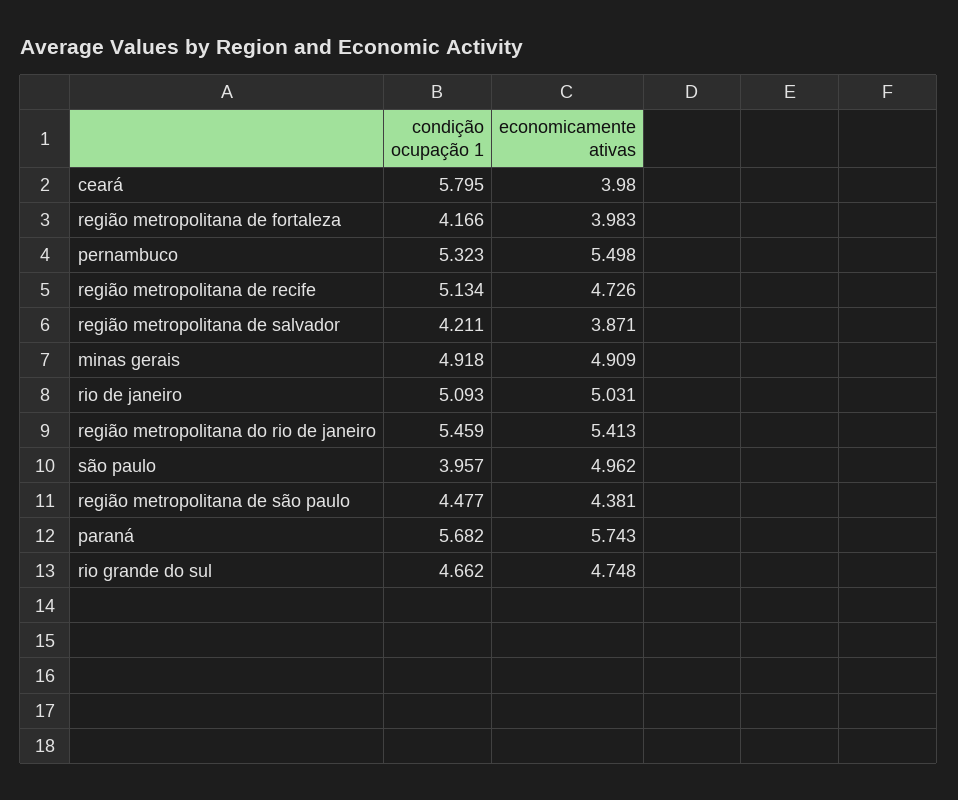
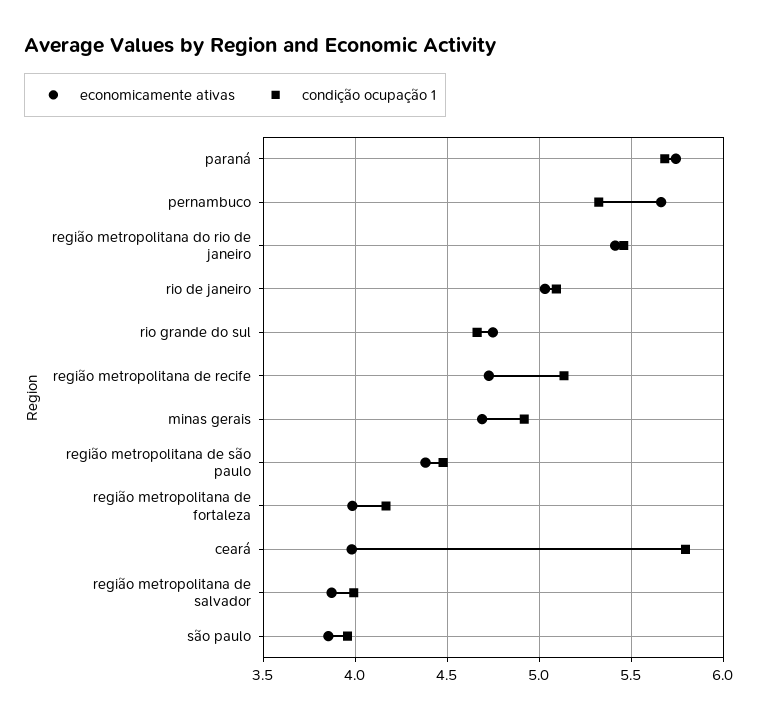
economicamente ativas, pernambuco: 5.498 -> 5.65
condição ocupação 1, região metropolitana de salvador: 4.211 -> 4
economicamente ativas, minas gerais: 4.909 -> 4.7
economicamente ativas, são paulo: 4.962 -> 3.85

